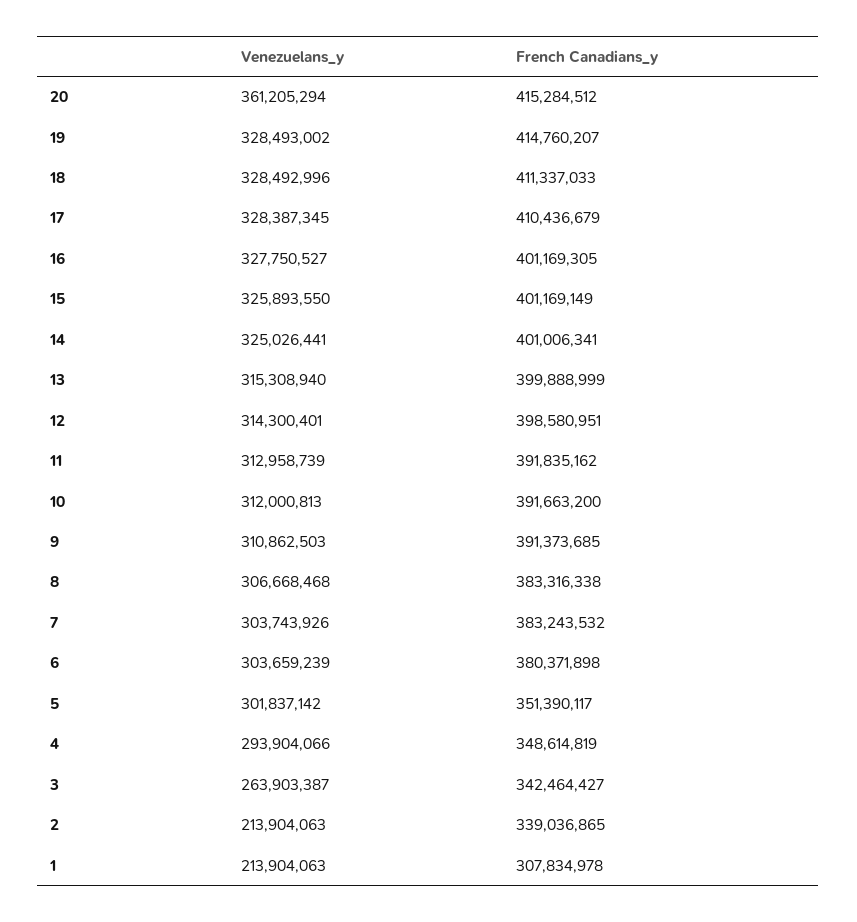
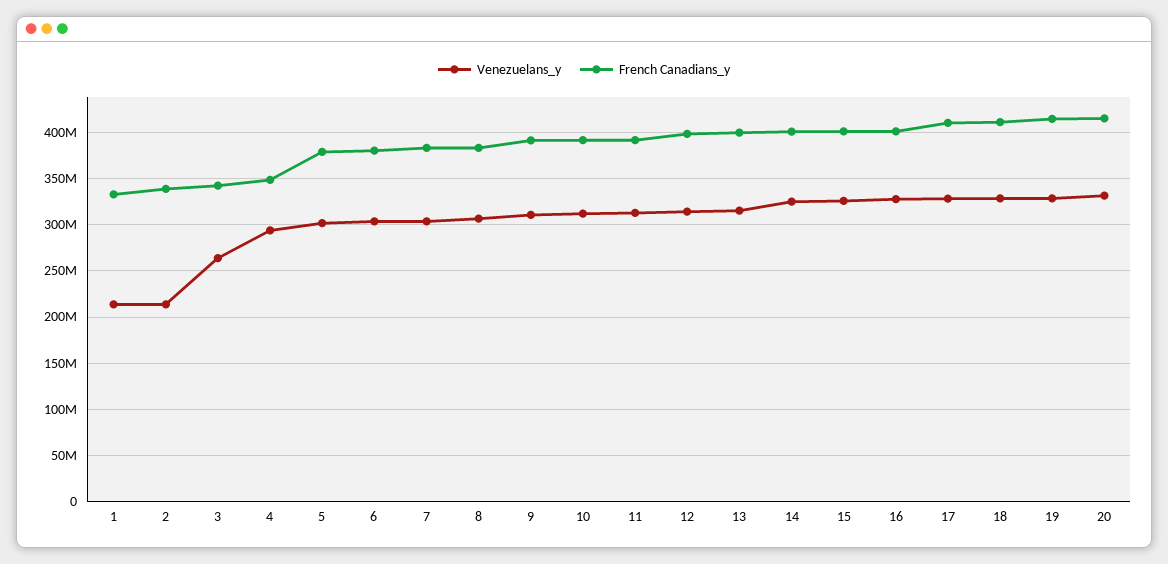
Venezuelans_y, 20: 361205294 -> 330000000
French Canadians_y, 5: 351390117 -> 380000000
French Canadians_y, 1: 307834978 -> 330000000

